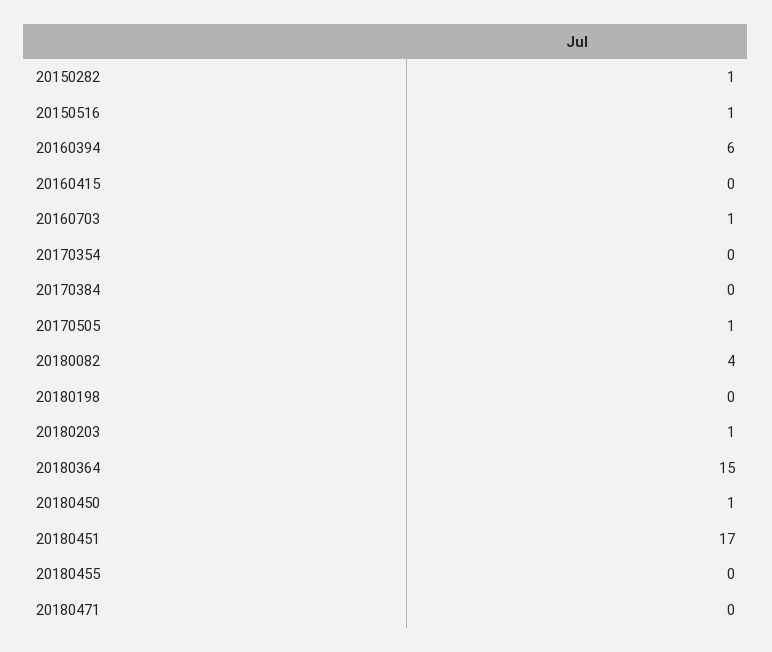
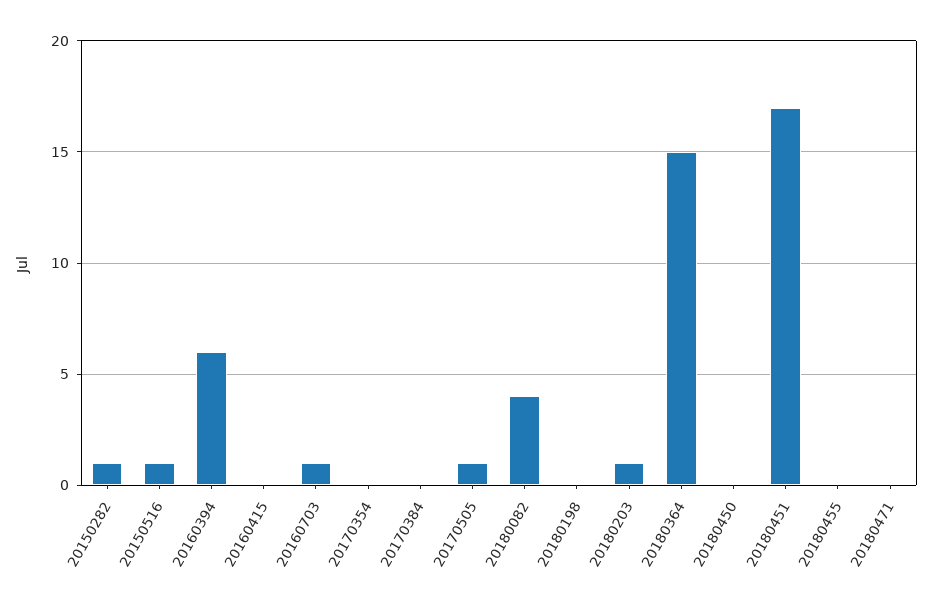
20180450: 1 -> 0

